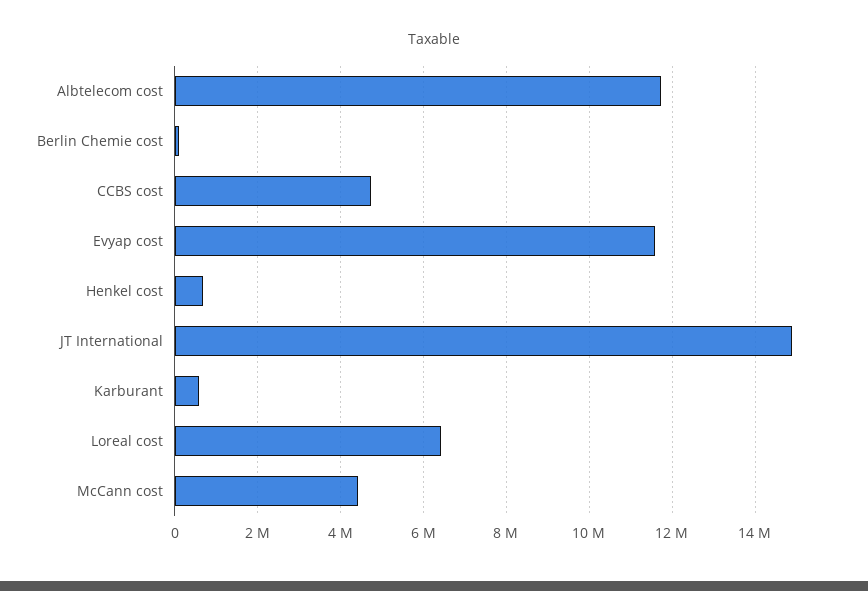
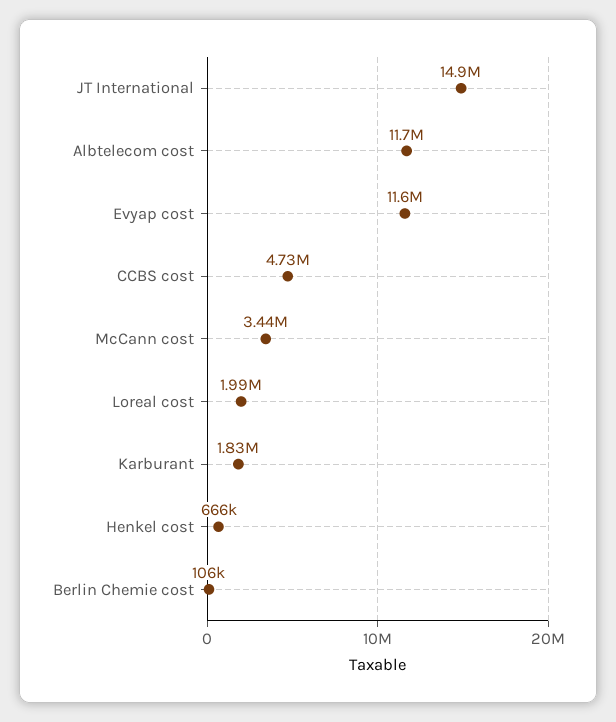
Karburant: 600000 -> 1830000
Loreal cost: 6400000 -> 1990000
McCann cost: 4400000 -> 3440000

